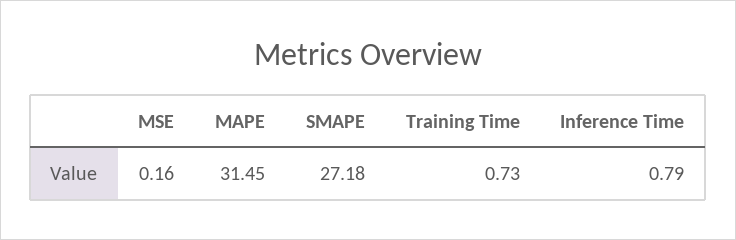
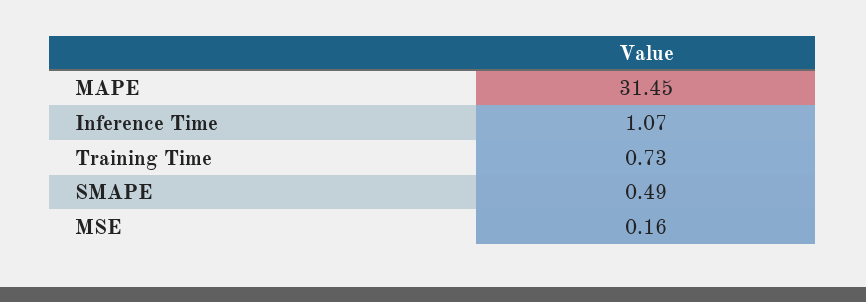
SMAPE: 27.18 -> 0.49
Inference Time: 0.79 -> 1.07

